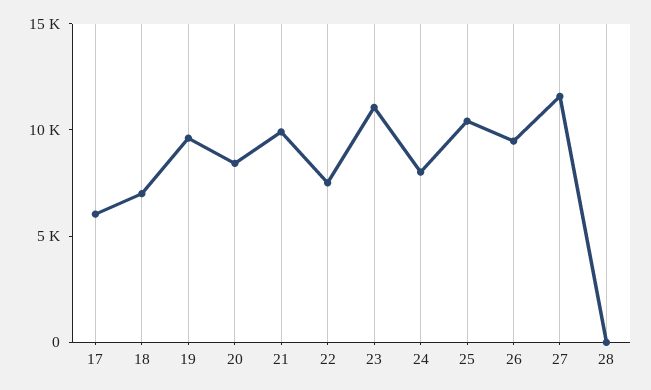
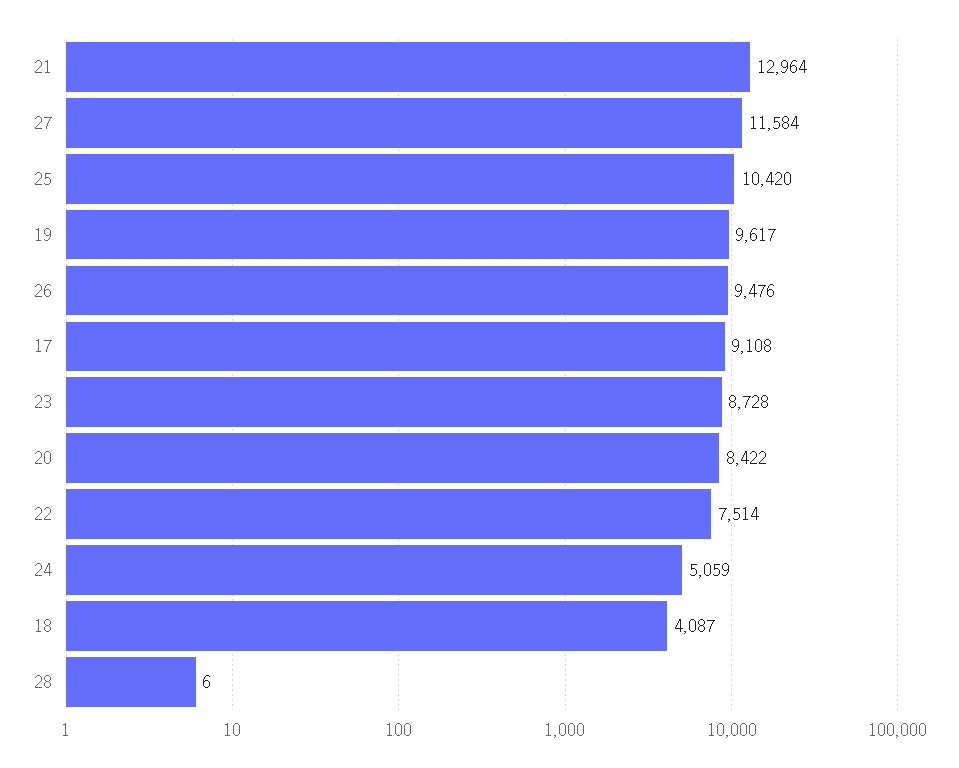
17: 6000 -> 9108
18: 7000 -> 4087
21: 10000 -> 12964
23: 11000 -> 8728
24: 8000 -> 5059

